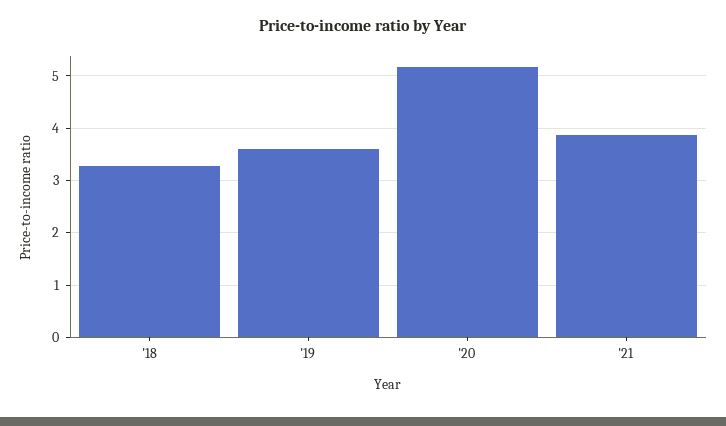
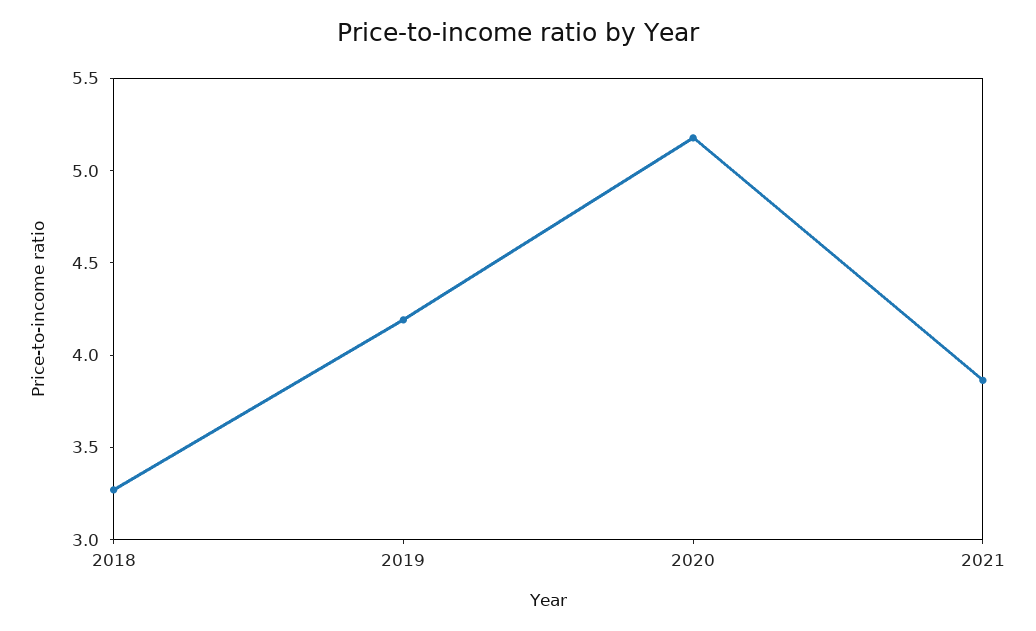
'19: 3.6 -> 4.2

